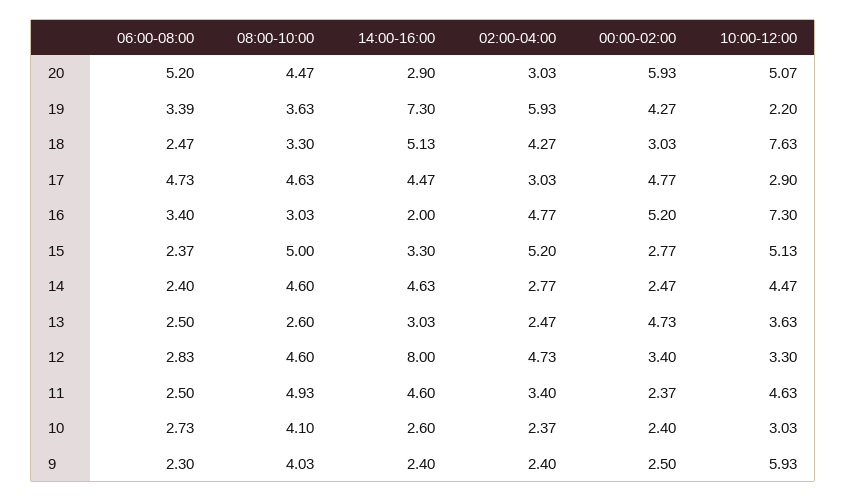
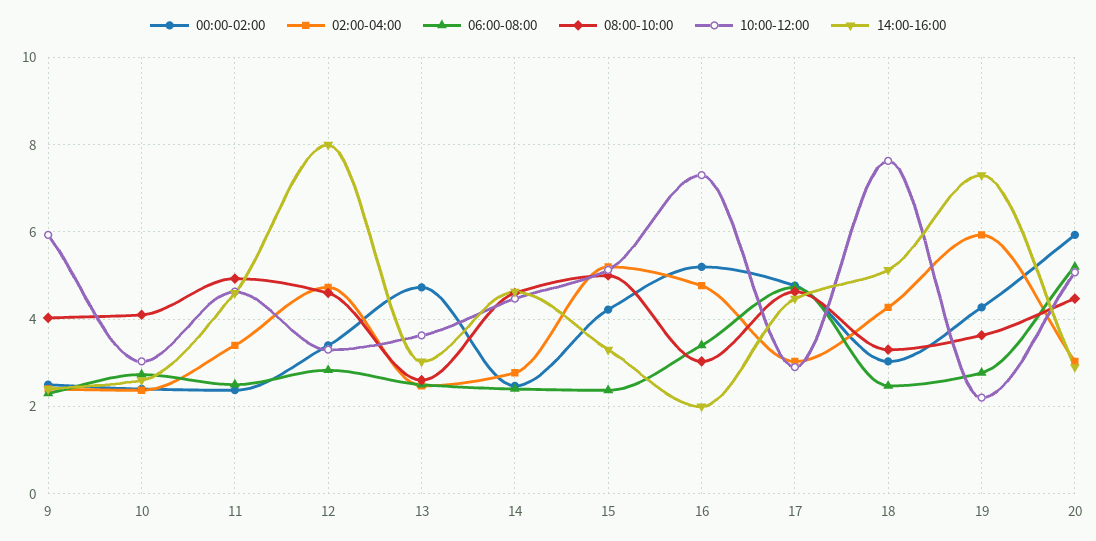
06:00-08:00, 19: 3.39 -> 2.8
00:00-02:00, 15: 2.77 -> 4.2

